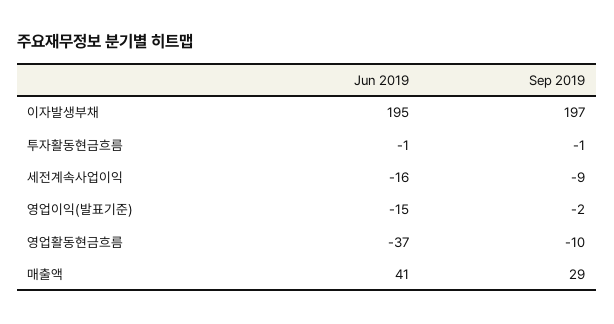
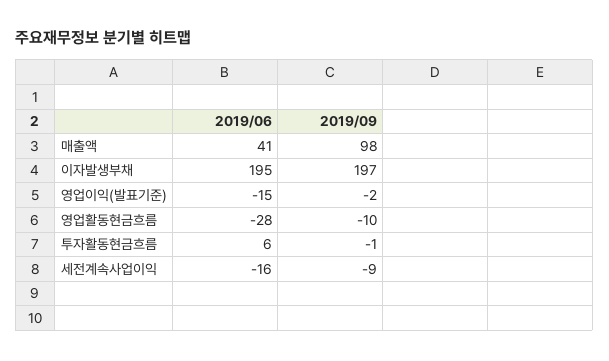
Jun 2019, 투자활동현금흐름: -1 -> 6
Jun 2019, 영업활동현금흐름: -37 -> -28
Sep 2019, 매출액: 29 -> 98

